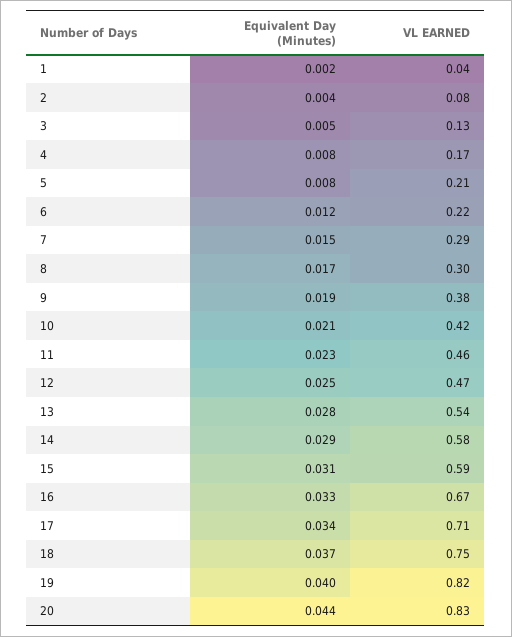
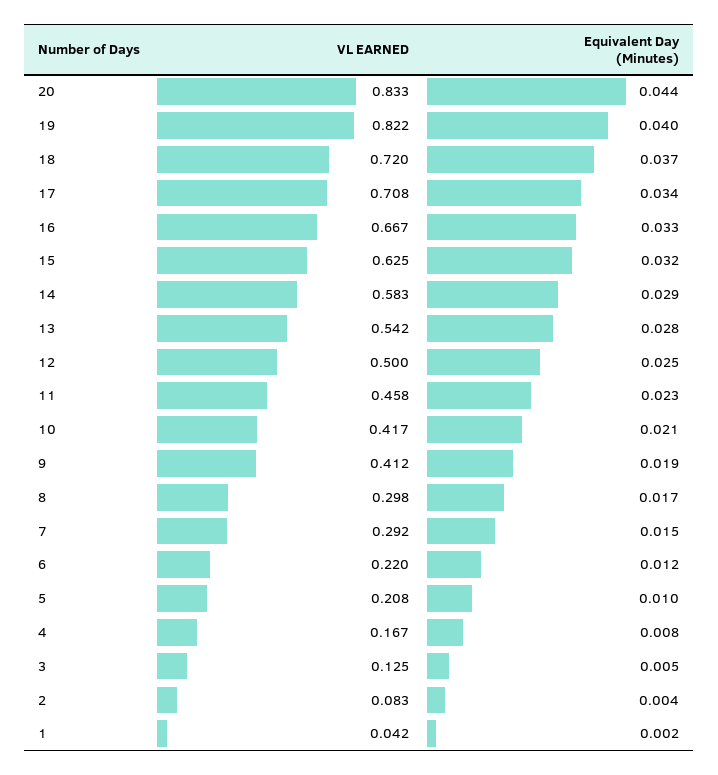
Equivalent Day (Minutes), 5: 0.008 -> 0.01
VL EARNED, 9: 0.38 -> 0.412
VL EARNED, 12: 0.47 -> 0.5
Equivalent Day (Minutes), 15: 0.031 -> 0.032
VL EARNED, 15: 0.59 -> 0.625
VL EARNED, 18: 0.75 -> 0.72

